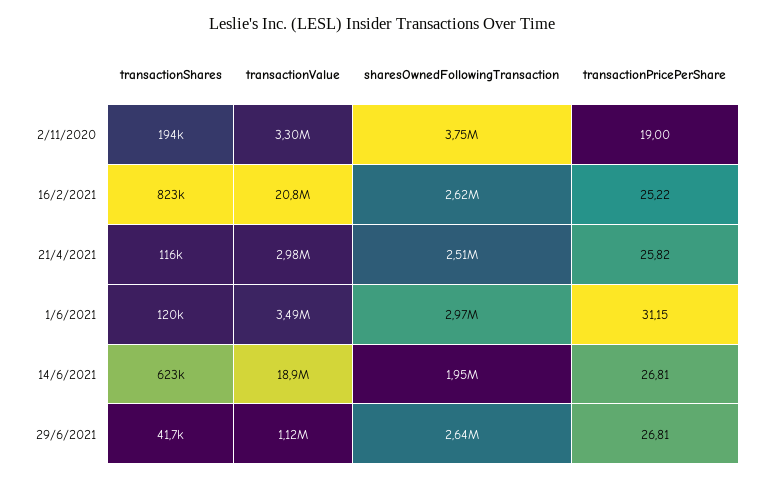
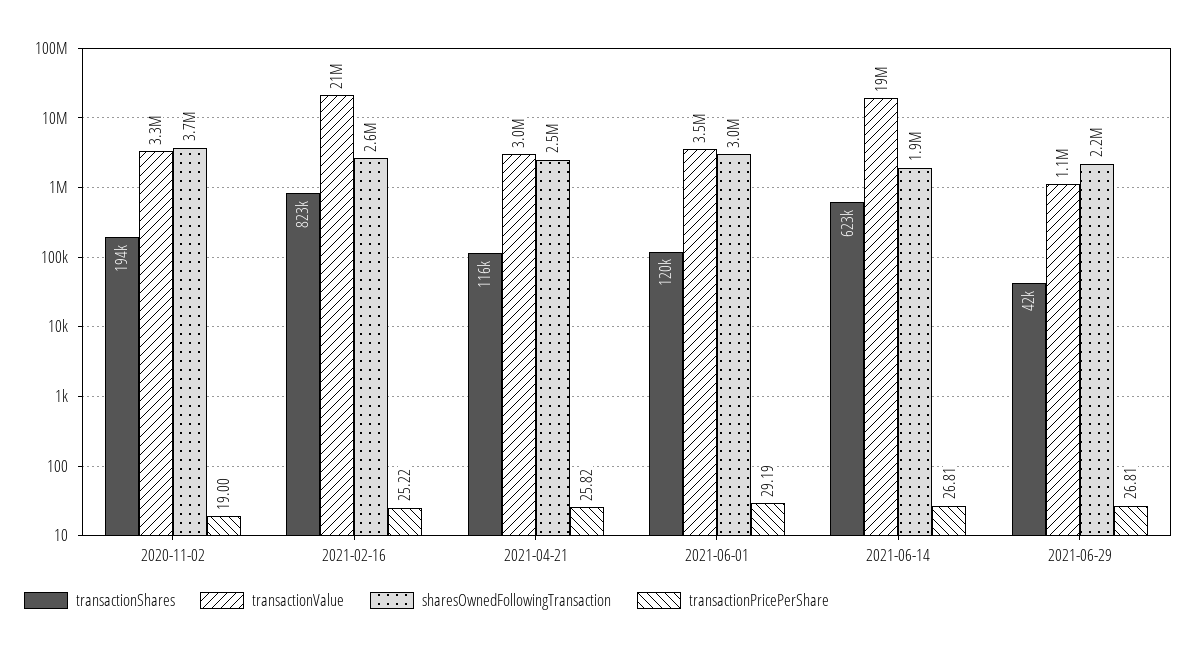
transactionPricePerShare, 1/6/2021: 31.15 -> 29.19
sharesOwnedFollowingTransaction, 29/6/2021: 2640000 -> 2200000

